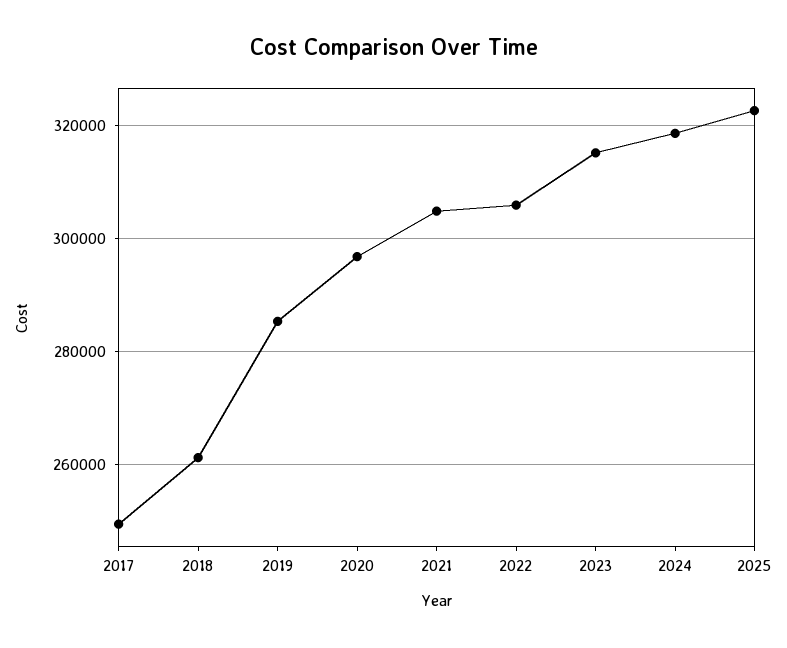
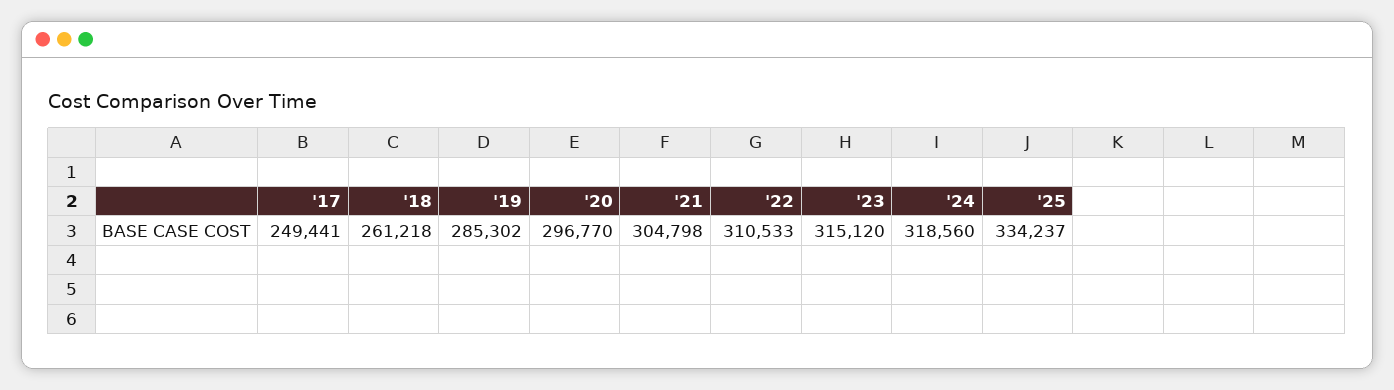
2022: 306000 -> 310533
2025: 322000 -> 334237

